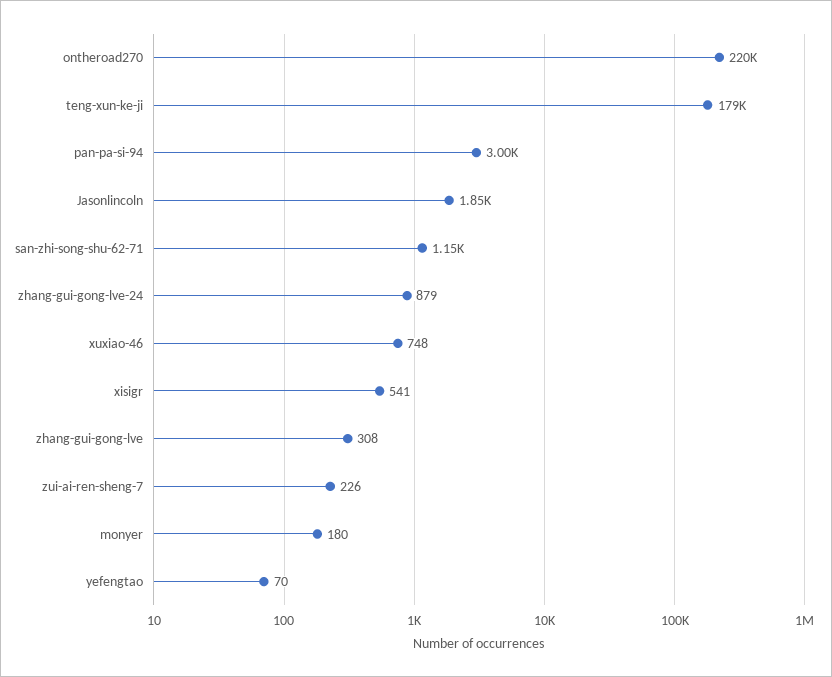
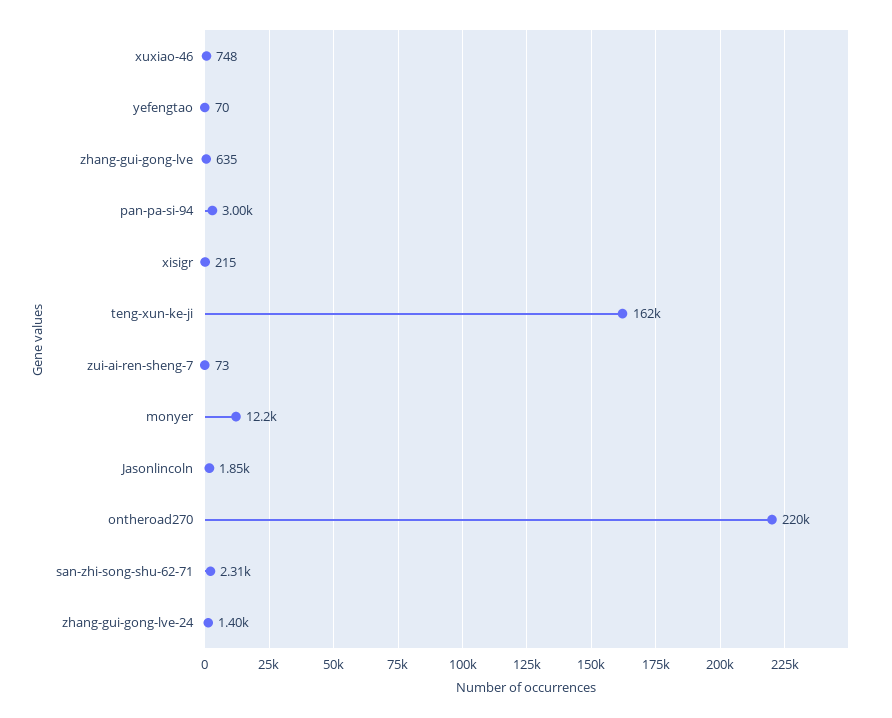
teng-xun-ke-ji: 179000 -> 162000
san-zhi-song-shu-62-71: 1150 -> 2310
zhang-gui-gong-lve-24: 879 -> 1400
xisigr: 541 -> 215
zhang-gui-gong-lve: 308 -> 635
zui-ai-ren-sheng-7: 226 -> 73
monyer: 180 -> 12200

